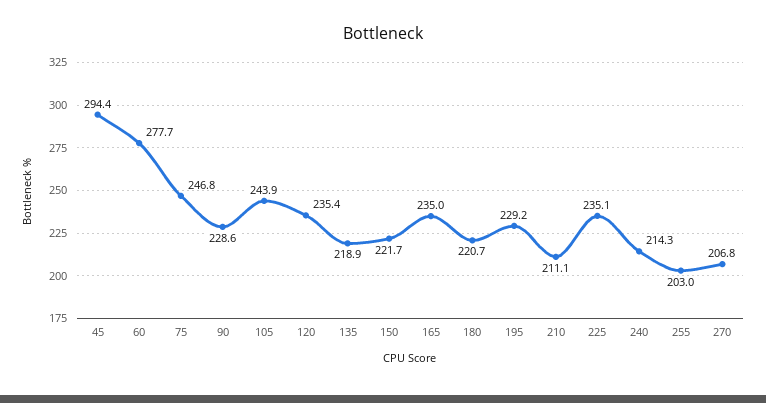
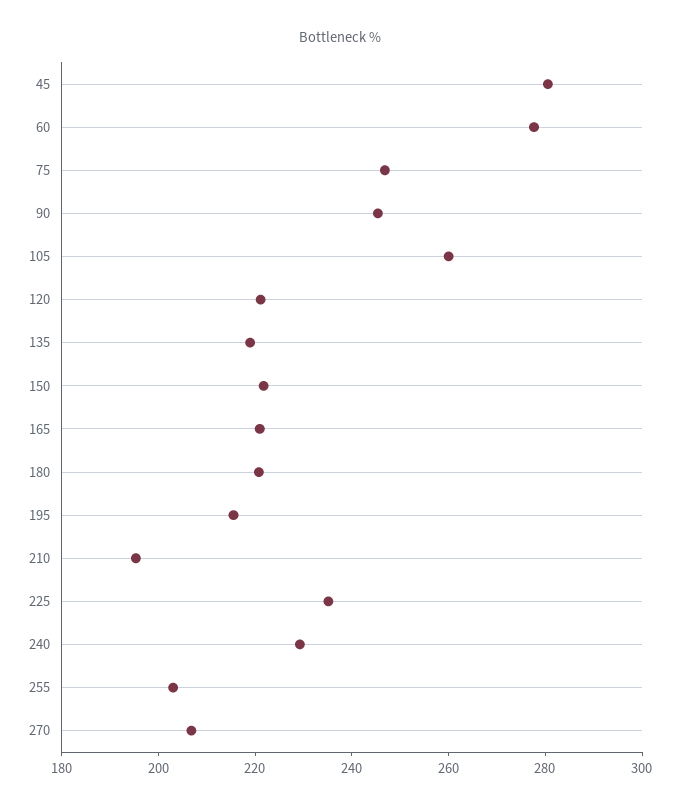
45: 294.4 -> 280
90: 228.6 -> 245
105: 243.9 -> 260
120: 235.4 -> 220
165: 235 -> 220
195: 229.2 -> 215
210: 211.1 -> 195
240: 214.3 -> 230

